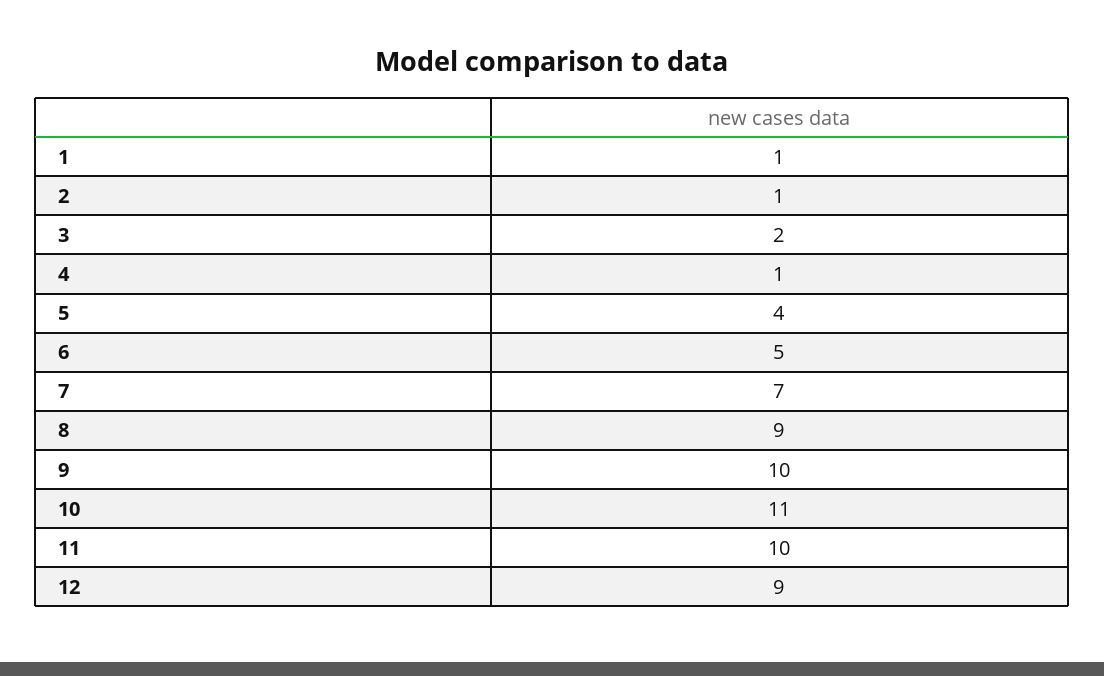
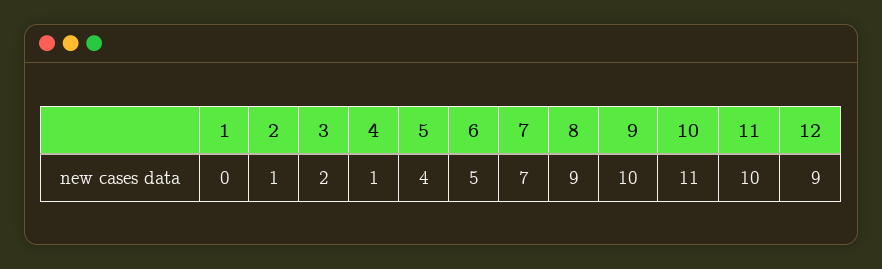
1: 1 -> 0

